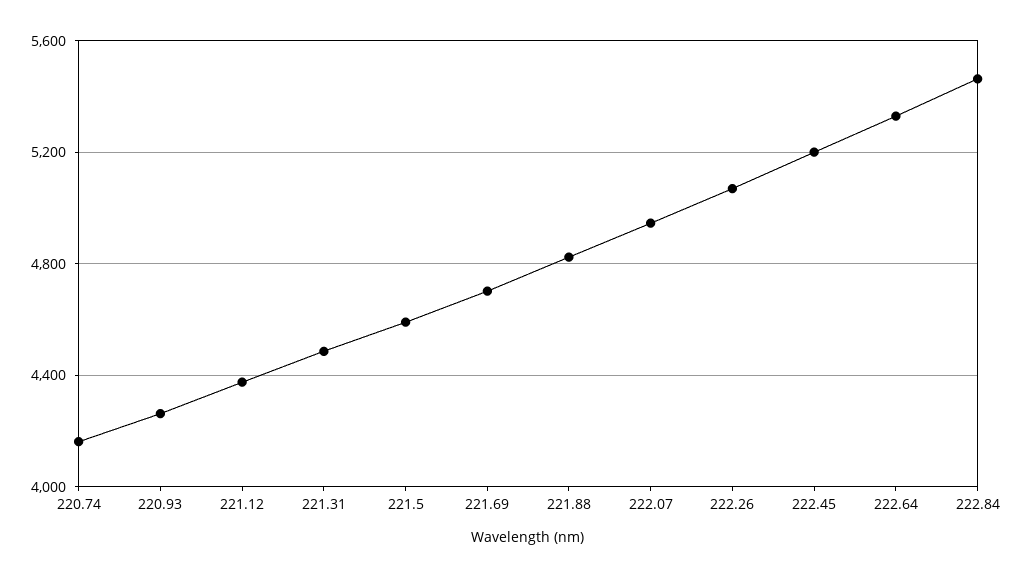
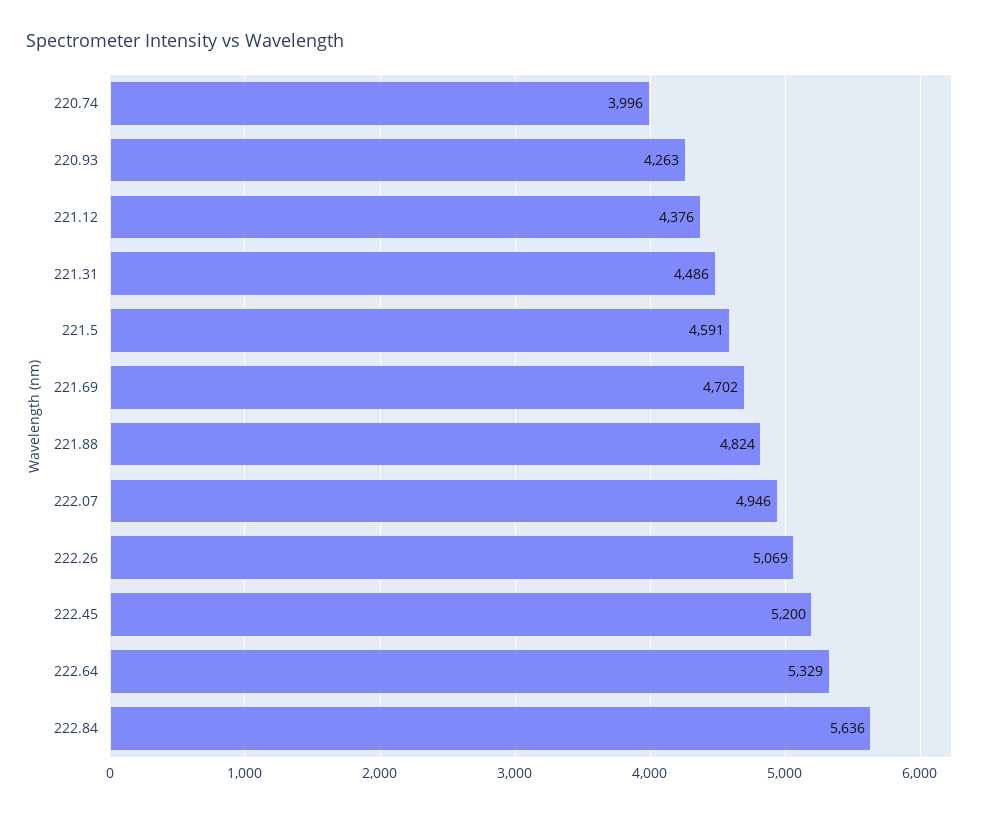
220.74: 4150 -> 3996
222.84: 5450 -> 5636

